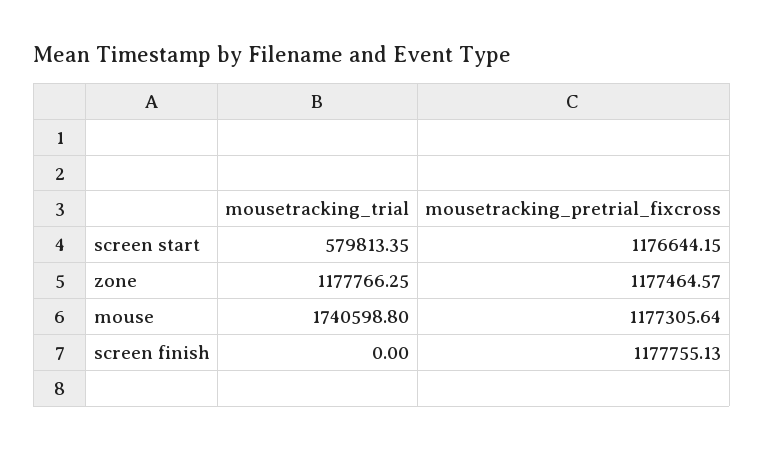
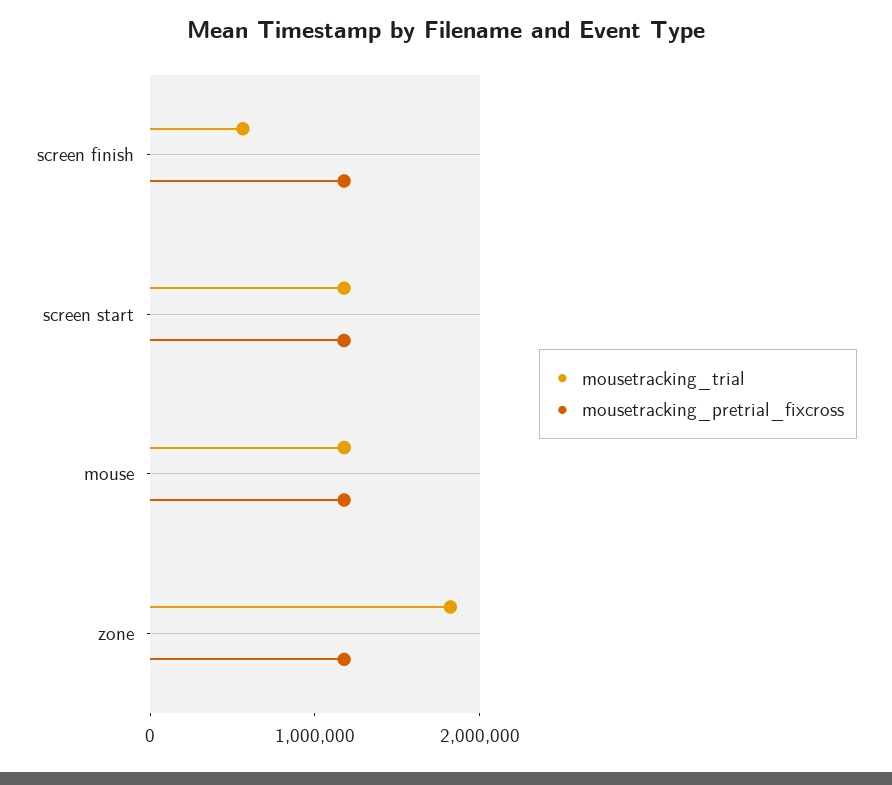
mousetracking_trial, screen start: 579813.35 -> 1200000
mousetracking_trial, zone: 1177766.25 -> 1800000
mousetracking_trial, mouse: 1740598.8 -> 1200000
mousetracking_trial, screen finish: 0 -> 600000

